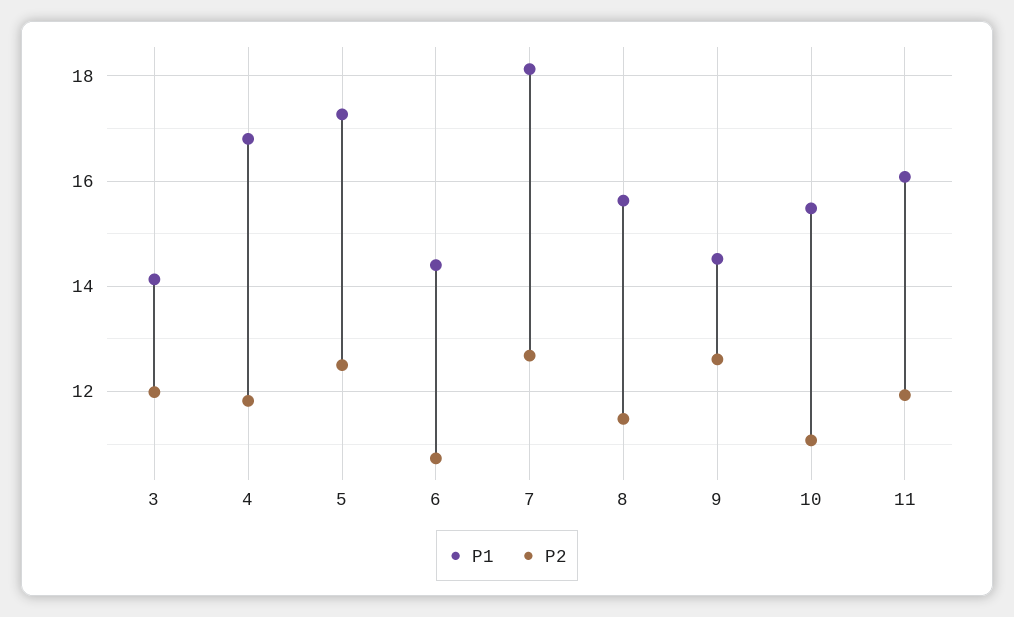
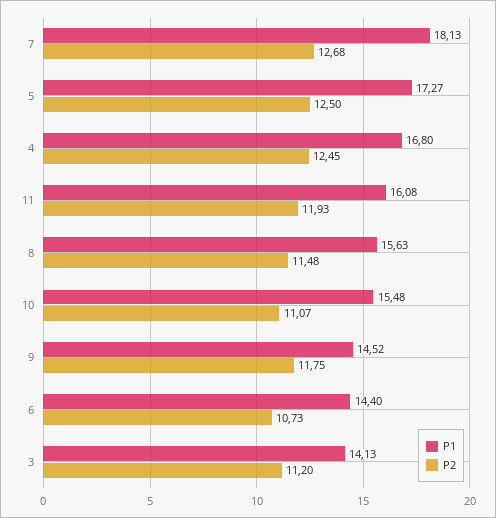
P2, 3: 12 -> 11.2
P2, 4: 11.8 -> 12.45
P2, 9: 12.6 -> 11.75

